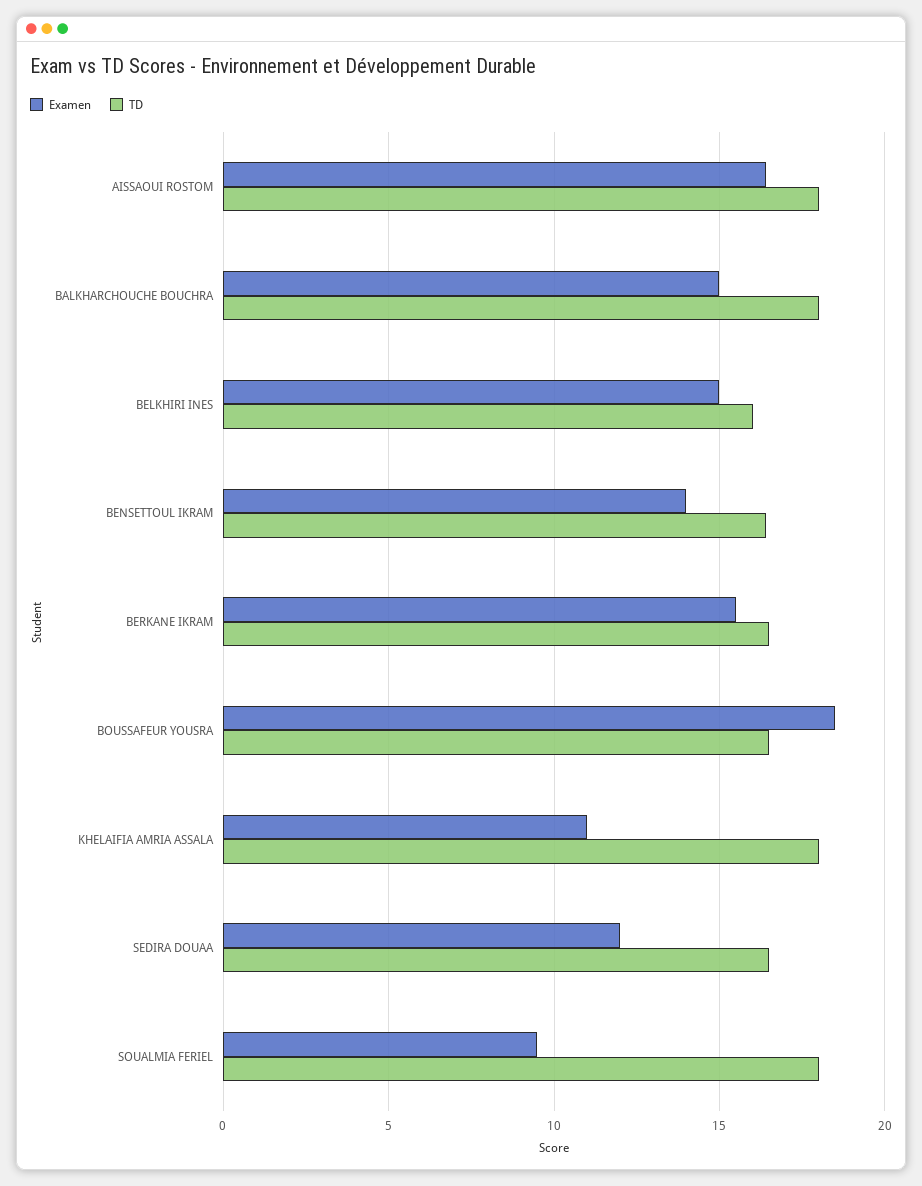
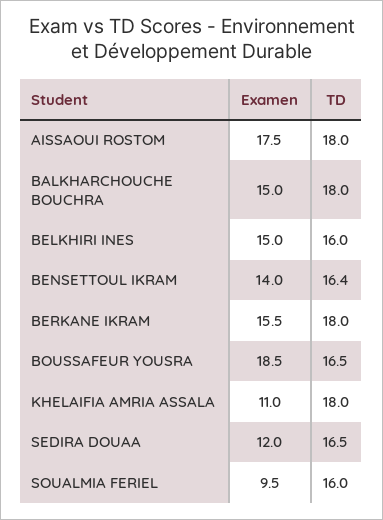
Examen, AISSAOUI ROSTOM: 16.5 -> 17.5
TD, BERKANE IKRAM: 16.5 -> 18
TD, SOUALMIA FERIEL: 18 -> 16

